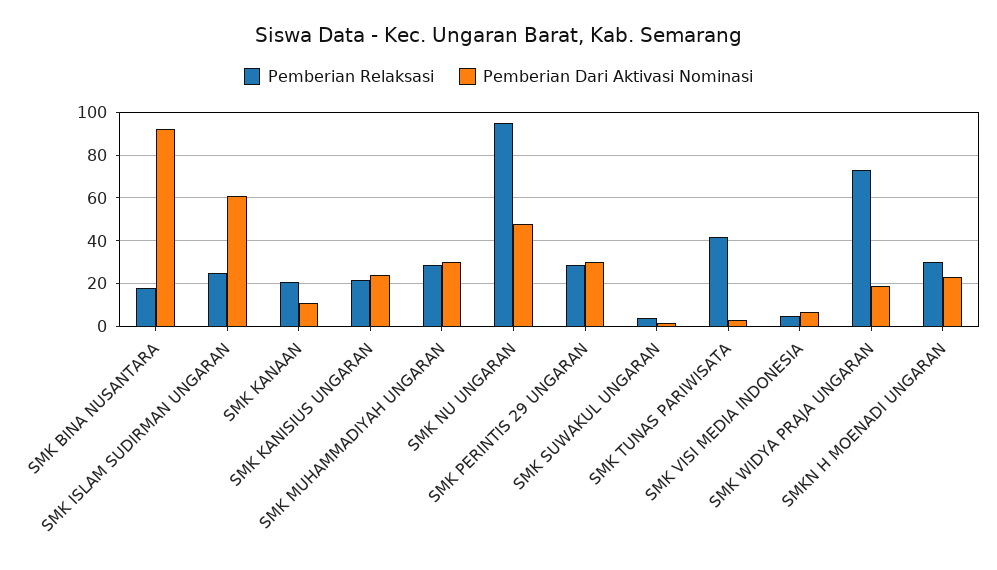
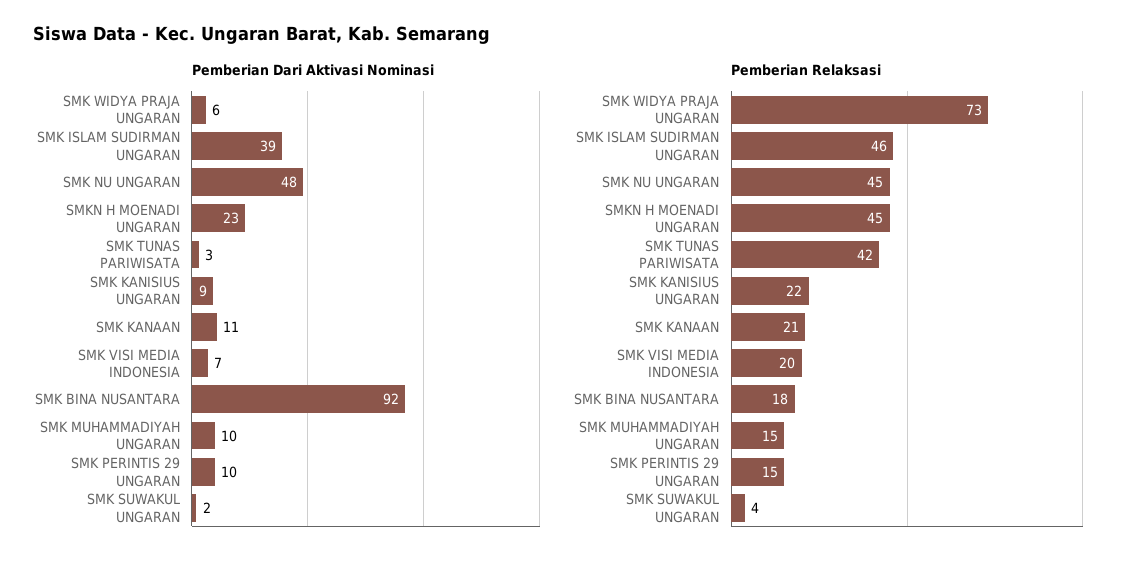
Pemberian Relaksasi, SMK ISLAM SUDIRMAN UNGARAN: 25 -> 46
Pemberian Dari Aktivasi Nominasi, SMK ISLAM SUDIRMAN UNGARAN: 60 -> 39
Pemberian Dari Aktivasi Nominasi, SMK KANISIUS UNGARAN: 25 -> 9
Pemberian Relaksasi, SMK MUHAMMADIYAH UNGARAN: 30 -> 15
Pemberian Dari Aktivasi Nominasi, SMK MUHAMMADIYAH UNGARAN: 30 -> 10
Pemberian Relaksasi, SMK NU UNGARAN: 95 -> 45
Pemberian Relaksasi, SMK PERINTIS 29 UNGARAN: 30 -> 15
Pemberian Dari Aktivasi Nominasi, SMK PERINTIS 29 UNGARAN: 30 -> 10
Pemberian Relaksasi, SMK VISI MEDIA INDONESIA: 5 -> 20
Pemberian Dari Aktivasi Nominasi, SMK WIDYA PRAJA UNGARAN: 20 -> 6
Pemberian Relaksasi, SMKN H MOENADI UNGARAN: 30 -> 45

